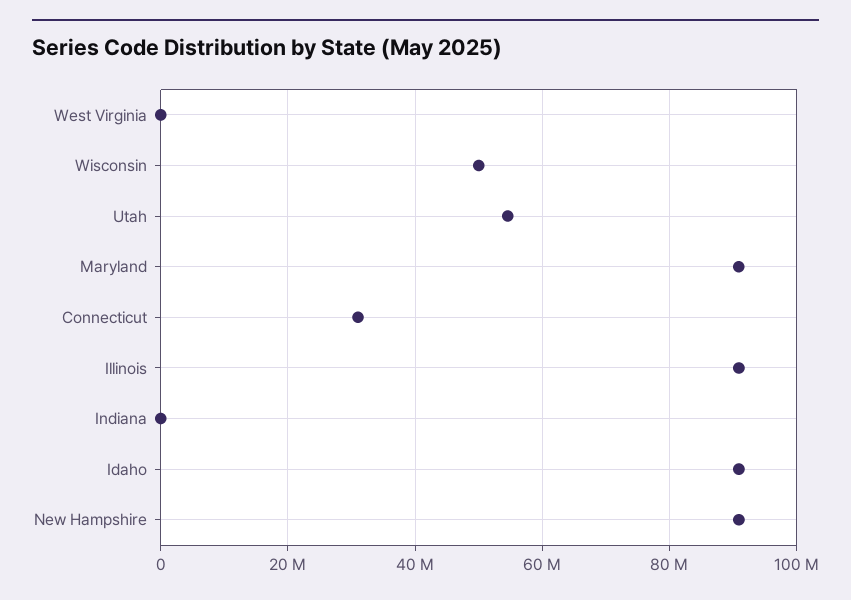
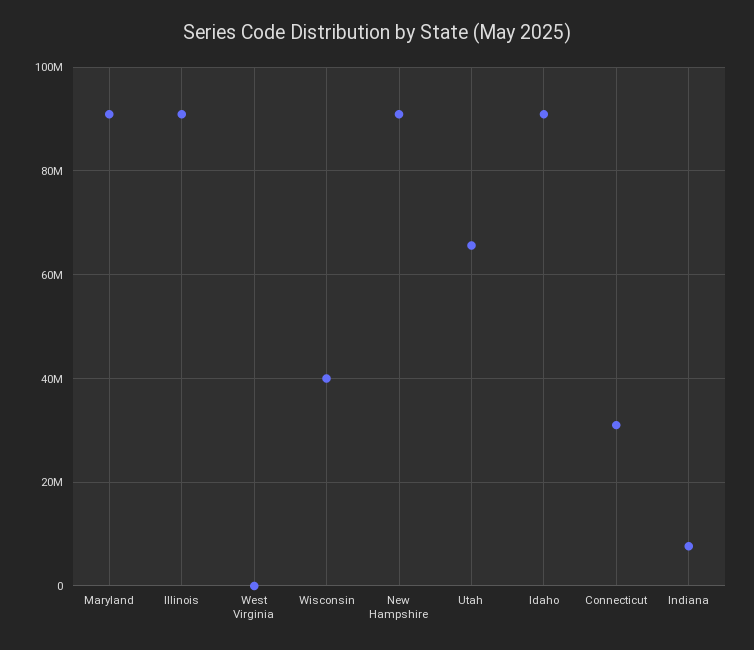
Wisconsin: 50000000 -> 40000000
Utah: 54000000 -> 66000000
Indiana: 0 -> 8000000

